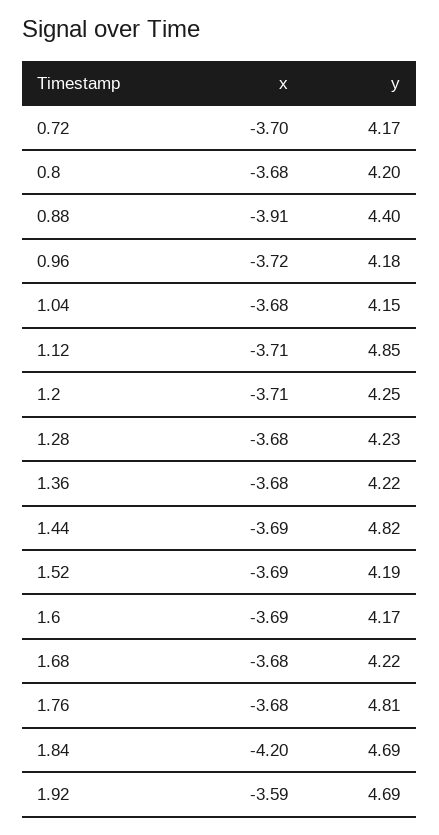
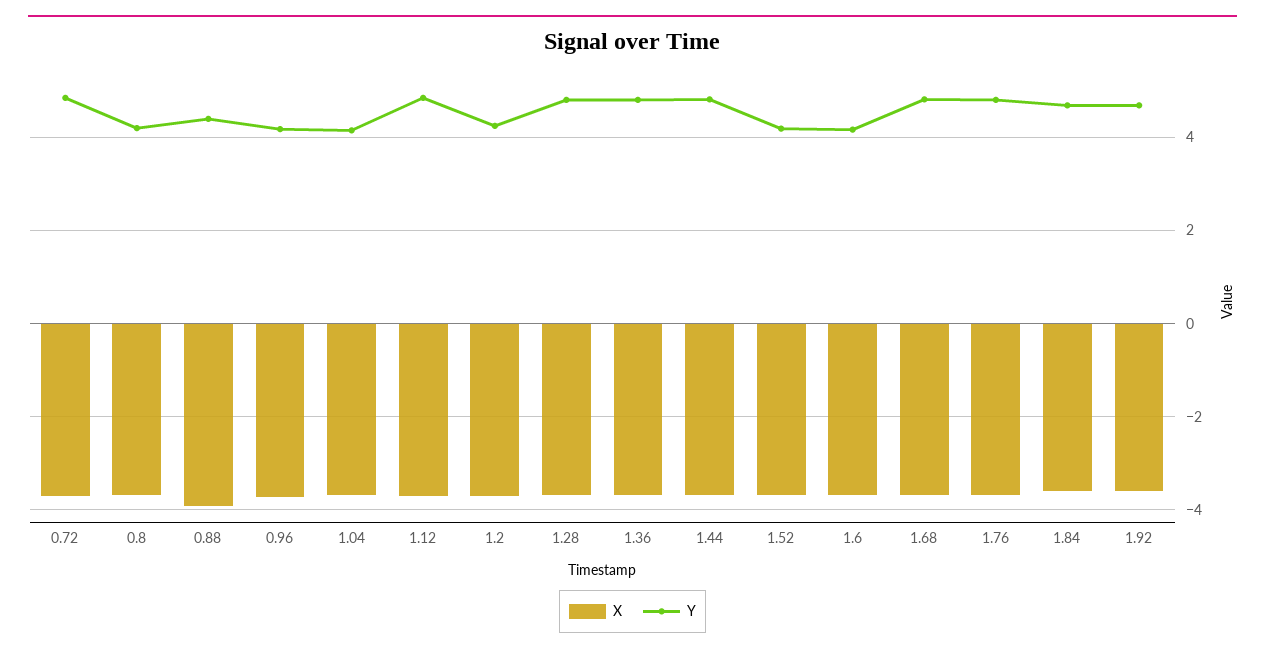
y, 0.72: 4.17 -> 4.8
y, 1.28: 4.23 -> 4.8
y, 1.36: 4.22 -> 4.8
y, 1.68: 4.22 -> 4.8
x, 1.84: -4.2 -> -3.6

